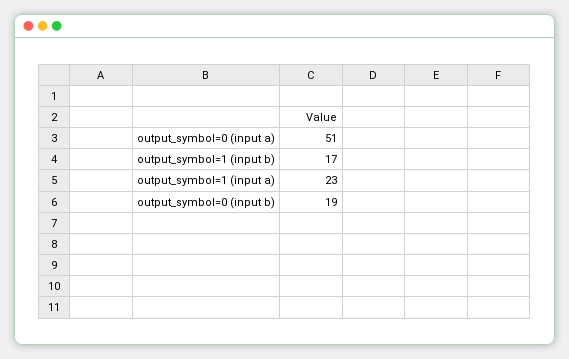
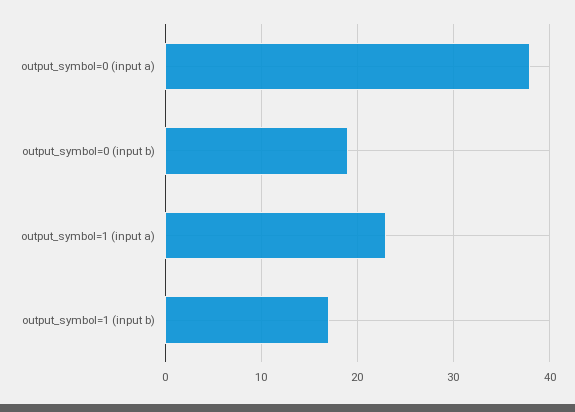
output_symbol=0 (input a): 51 -> 38

